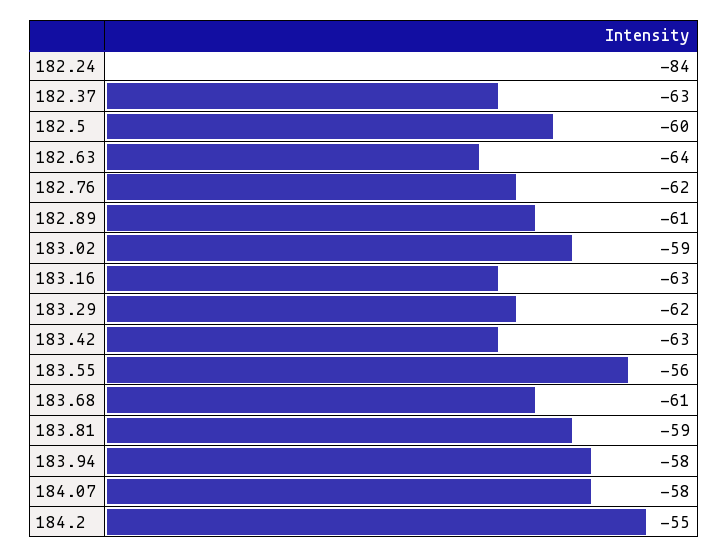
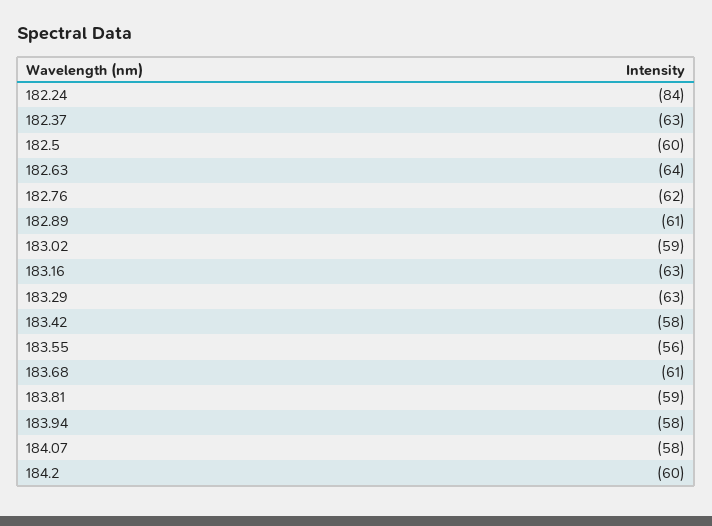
183.29: -62 -> -63
183.42: -63 -> -58
184.2: -55 -> -60

